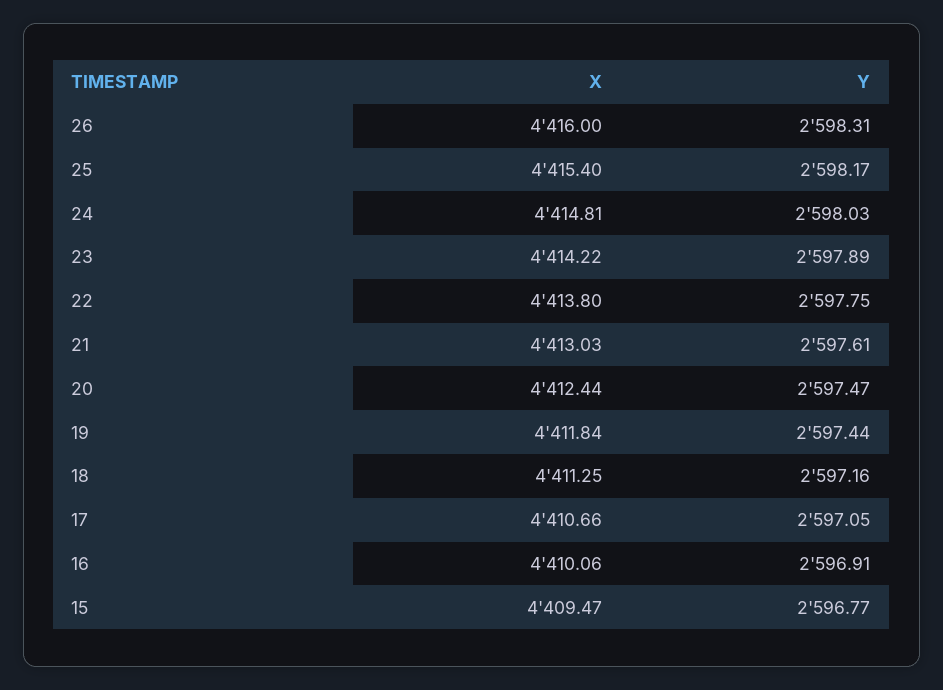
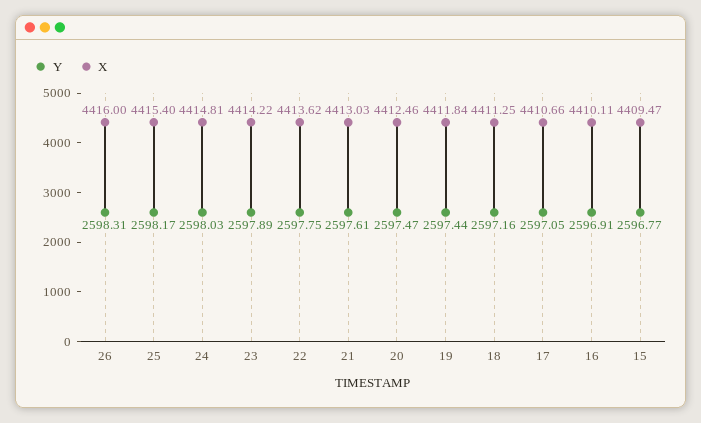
X, 22: 4413.8 -> 4413.62
X, 20: 4412.44 -> 4412.46
X, 16: 4410.06 -> 4410.11

